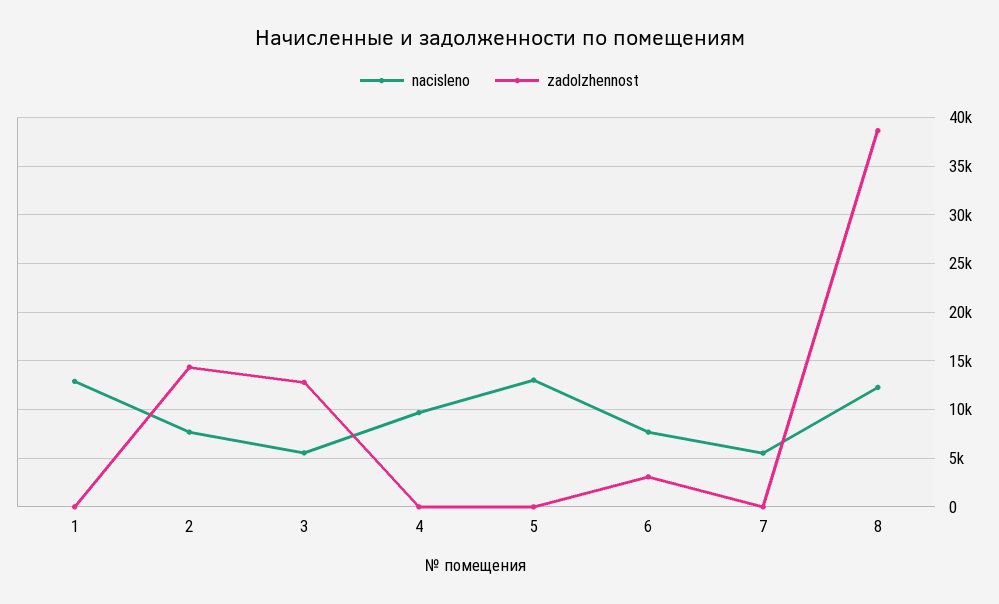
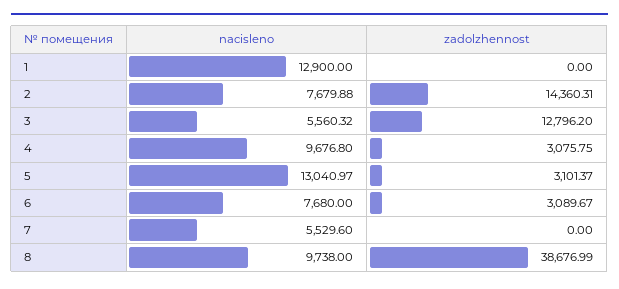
zadolzhennost, 4: 0 -> 3075.75
zadolzhennost, 5: 0 -> 3101.37
nacisleno, 8: 12000 -> 9738

